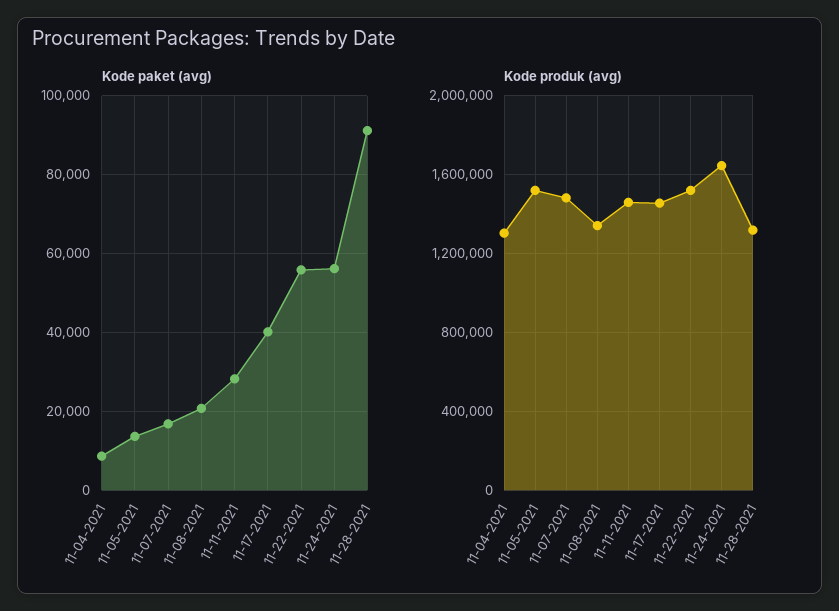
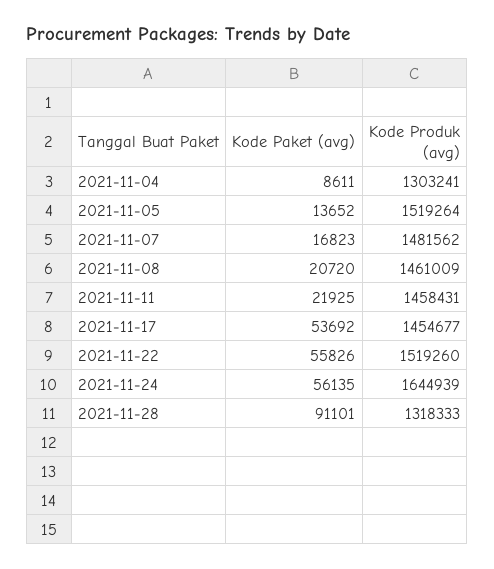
Kode paket (avg), 11-11-2021: 28000 -> 21925
Kode paket (avg), 11-17-2021: 40000 -> 53692
Kode produk (avg), 11-08-2021: 1350000 -> 1461009

